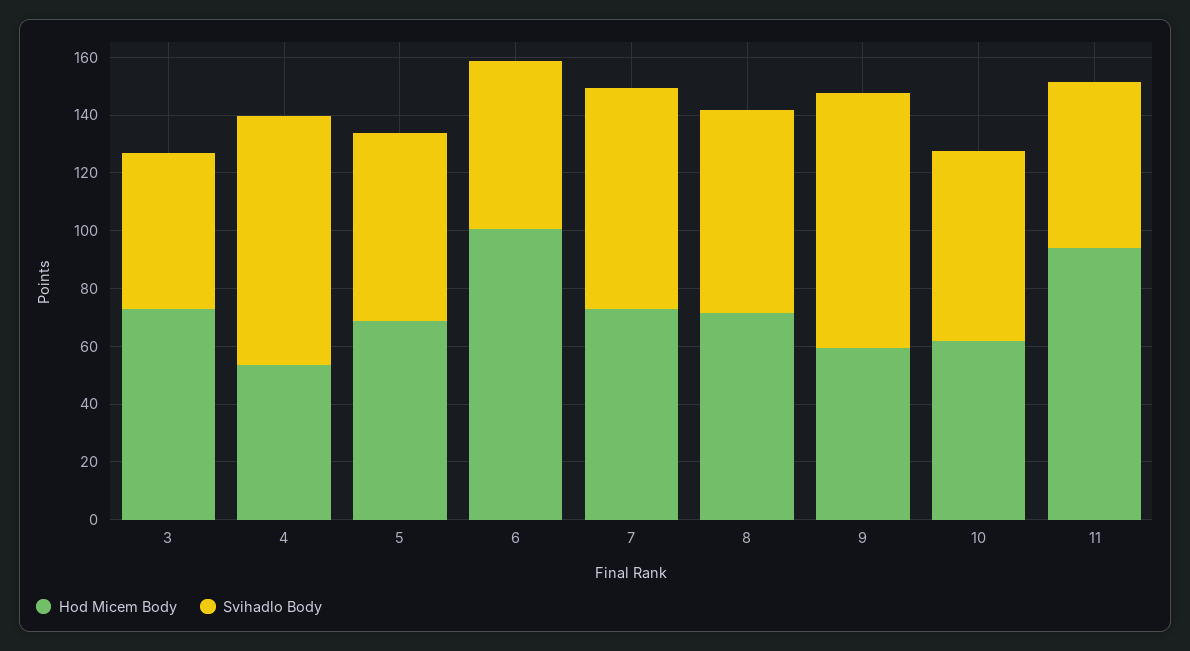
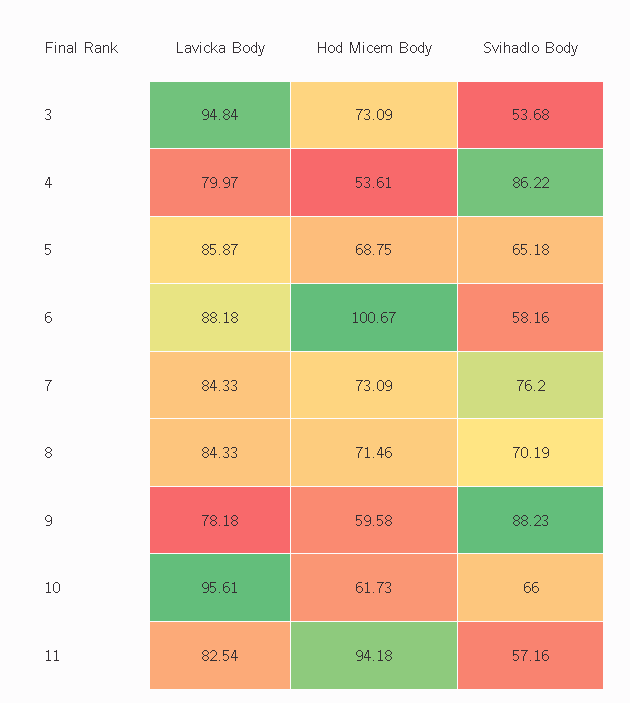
Lavicka Body, 3: none -> 94.84
Lavicka Body, 4: none -> 79.97
Lavicka Body, 5: none -> 85.87
Lavicka Body, 6: none -> 88.18
Lavicka Body, 7: none -> 84.33
Lavicka Body, 8: none -> 84.33
Lavicka Body, 9: none -> 78.18
Lavicka Body, 10: none -> 95.61
Lavicka Body, 11: none -> 82.54

